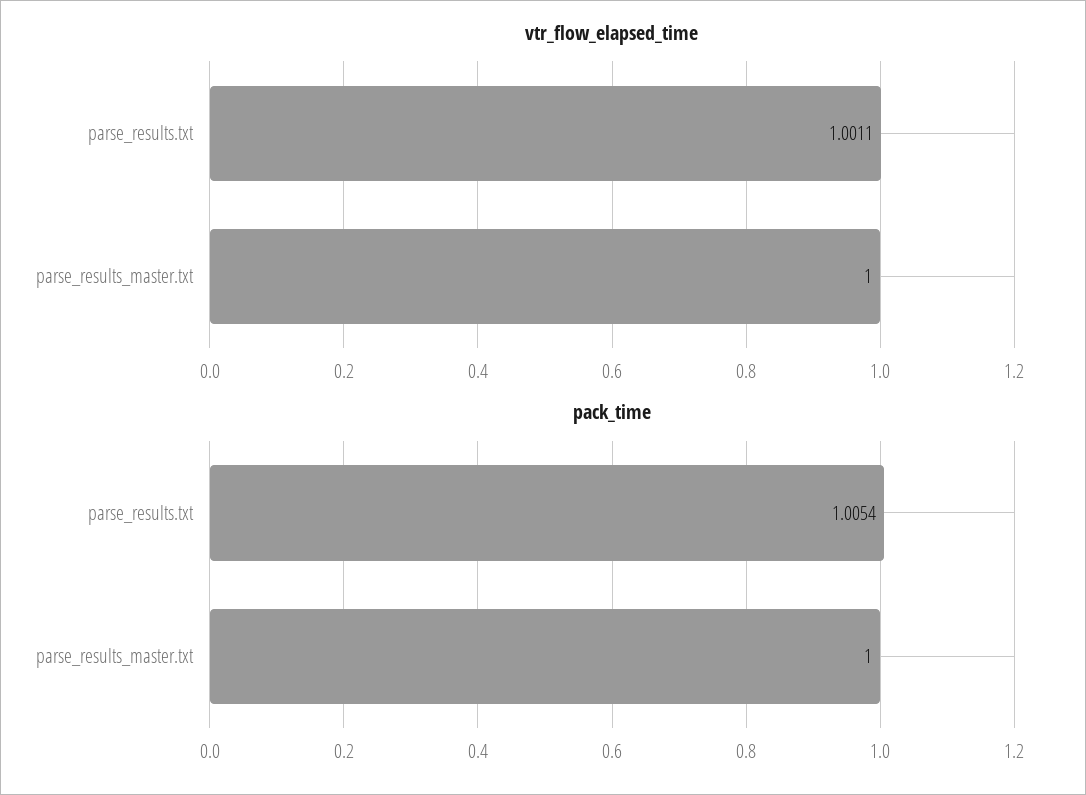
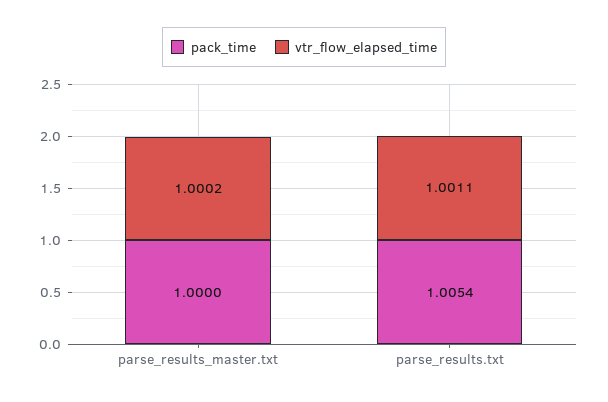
vtr_flow_elapsed_time, parse_results_master.txt: 1 -> 1.0002

